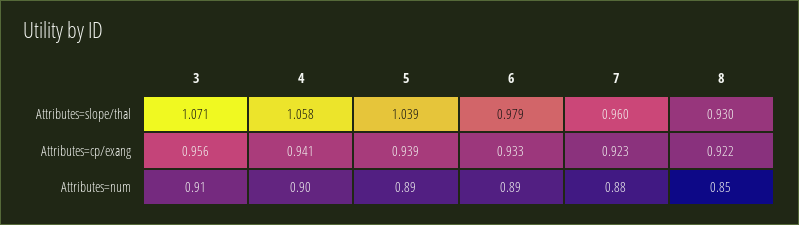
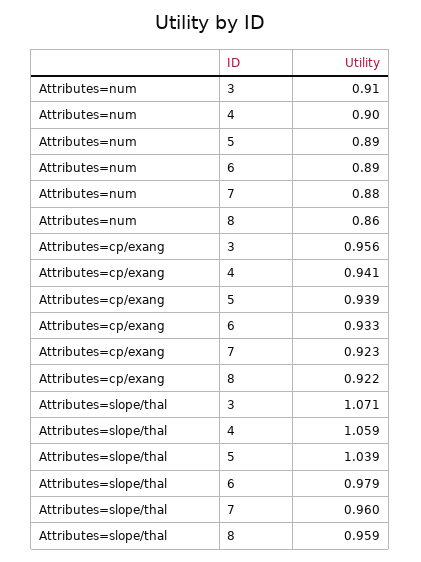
4, Attributes=slope/thal: 1.058 -> 1.059
8, Attributes=slope/thal: 0.93 -> 0.959
8, Attributes=num: 0.85 -> 0.86

